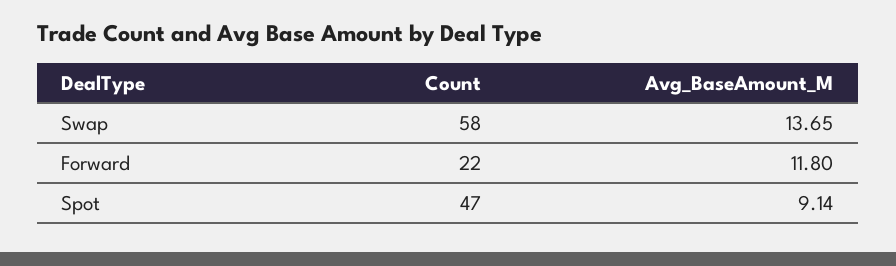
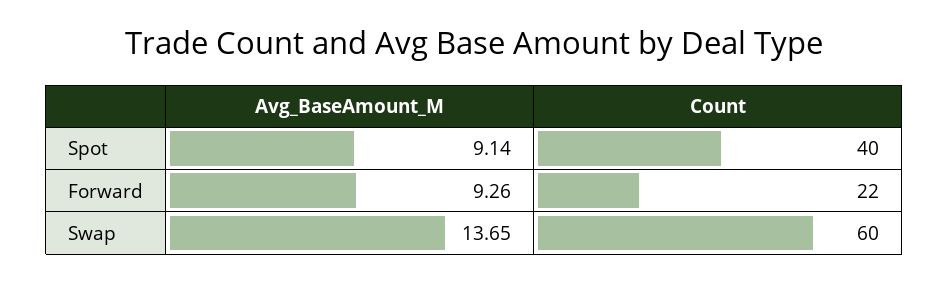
Count, Swap: 58 -> 60
Avg_BaseAmount_M, Forward: 11.8 -> 9.26
Count, Spot: 47 -> 40

